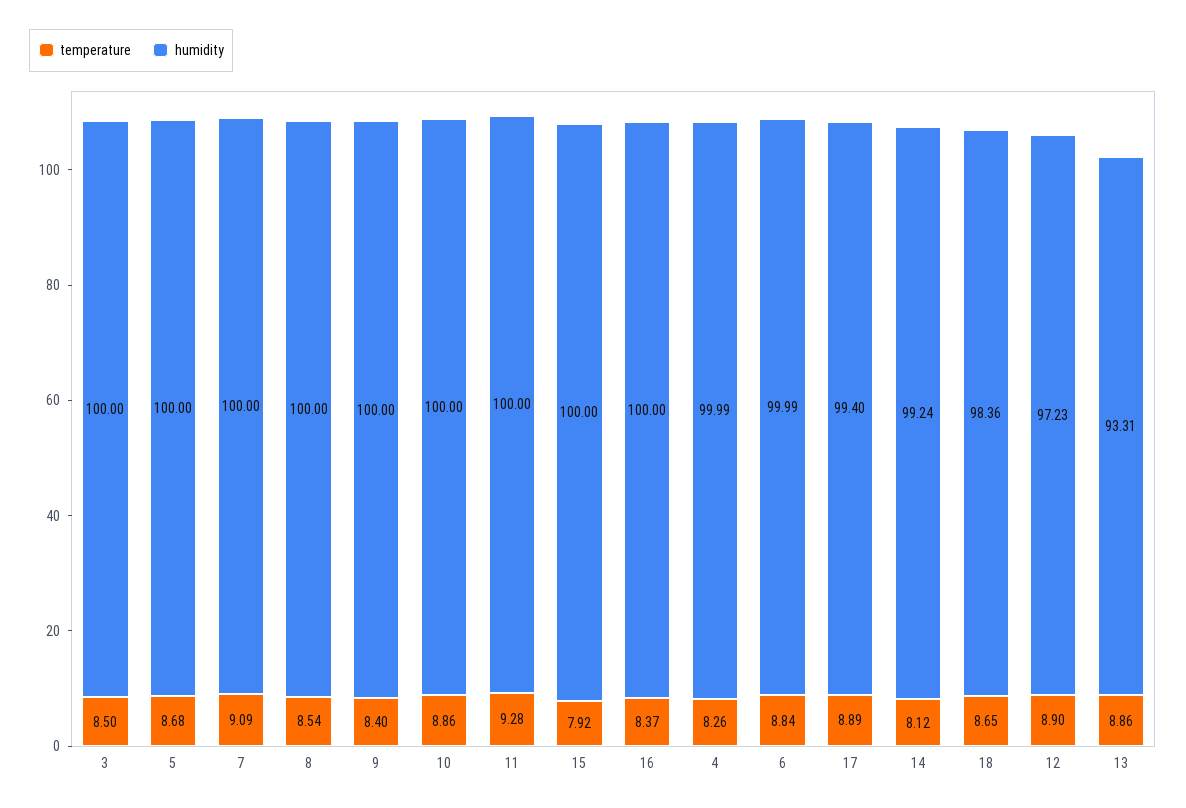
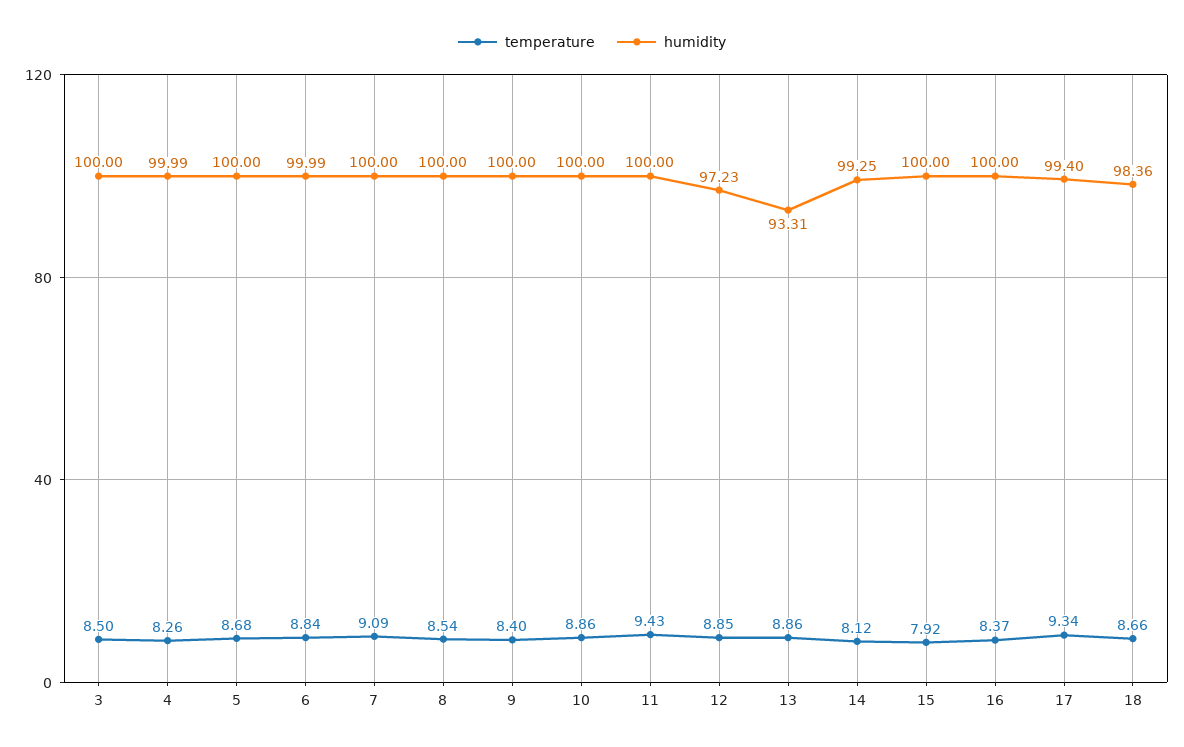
temperature, 11: 9.28 -> 9.43
temperature, 17: 8.89 -> 9.34
humidity, 14: 99.24 -> 99.25
temperature, 18: 8.65 -> 8.66
temperature, 12: 8.9 -> 8.85

